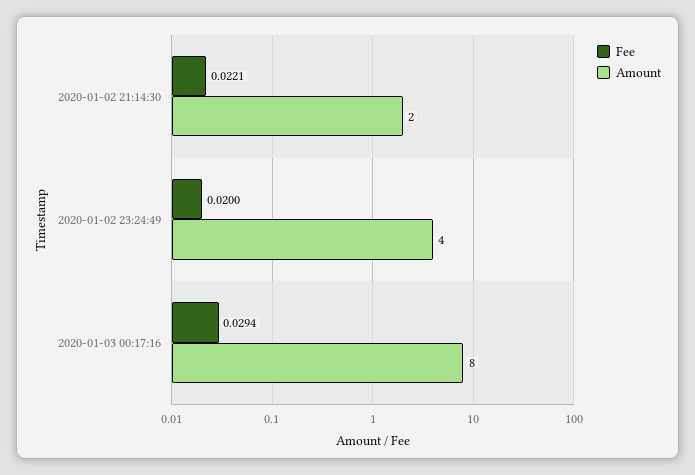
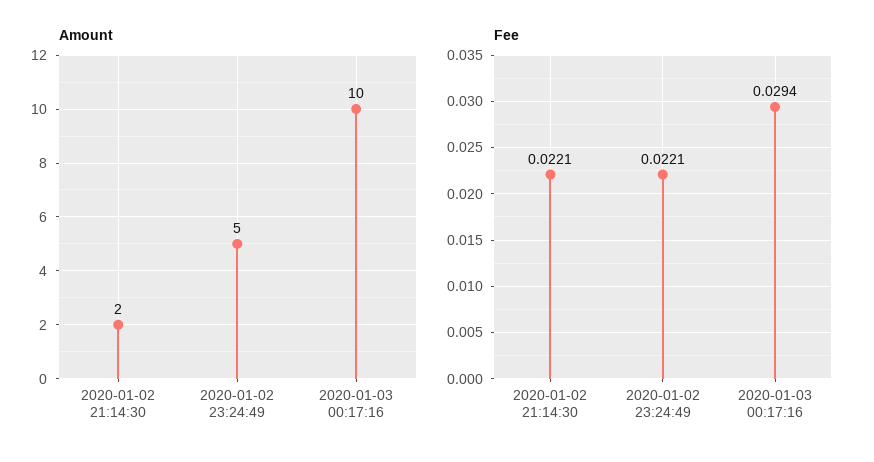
Fee, 2020-01-02 23:24:49: 0.02 -> 0.0221
Amount, 2020-01-02 23:24:49: 4 -> 5
Amount, 2020-01-03 00:17:16: 8 -> 10

